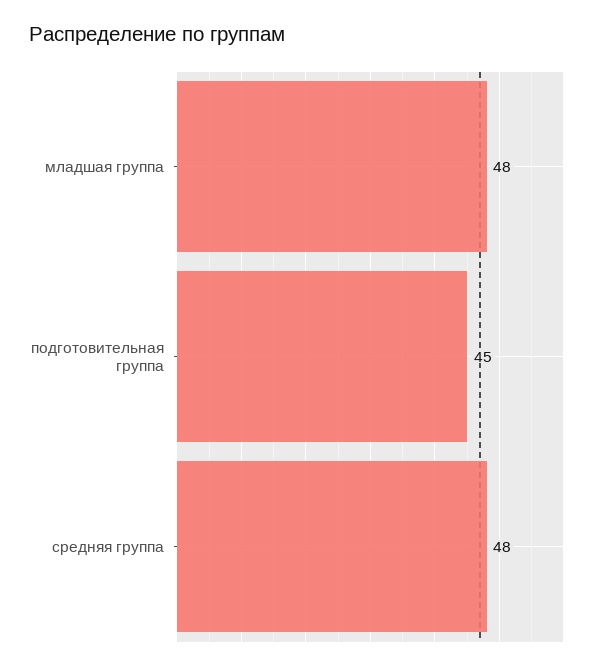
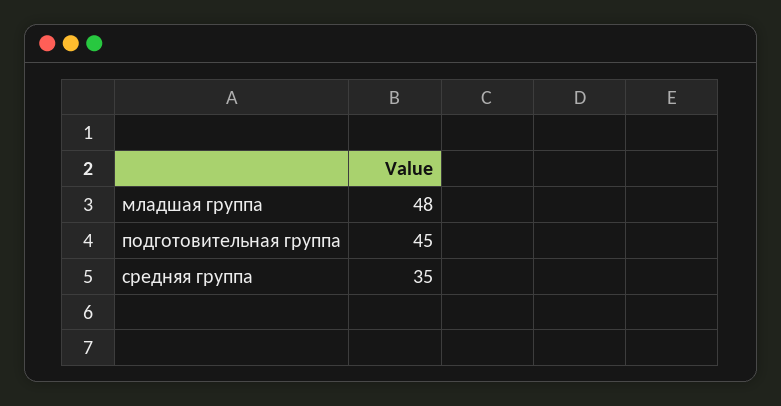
средняя группа: 48 -> 35

